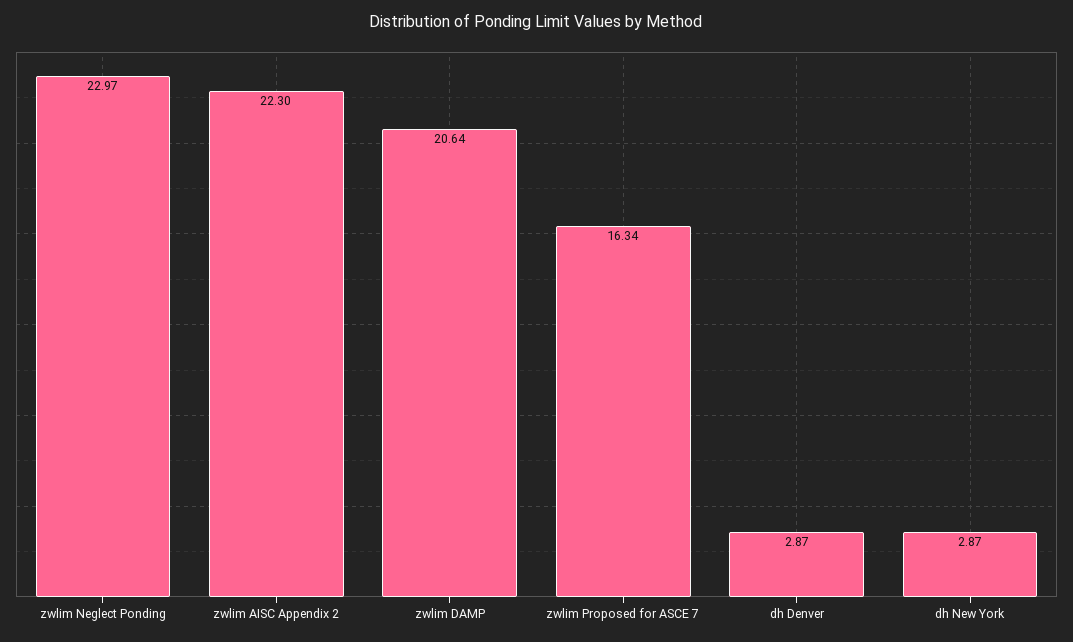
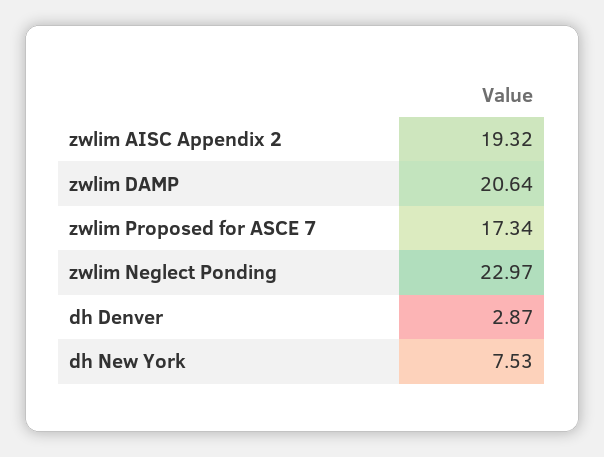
zwlim AISC Appendix 2: 22.3 -> 19.32
zwlim Proposed for ASCE 7: 16.34 -> 17.34
dh New York: 2.87 -> 7.53

